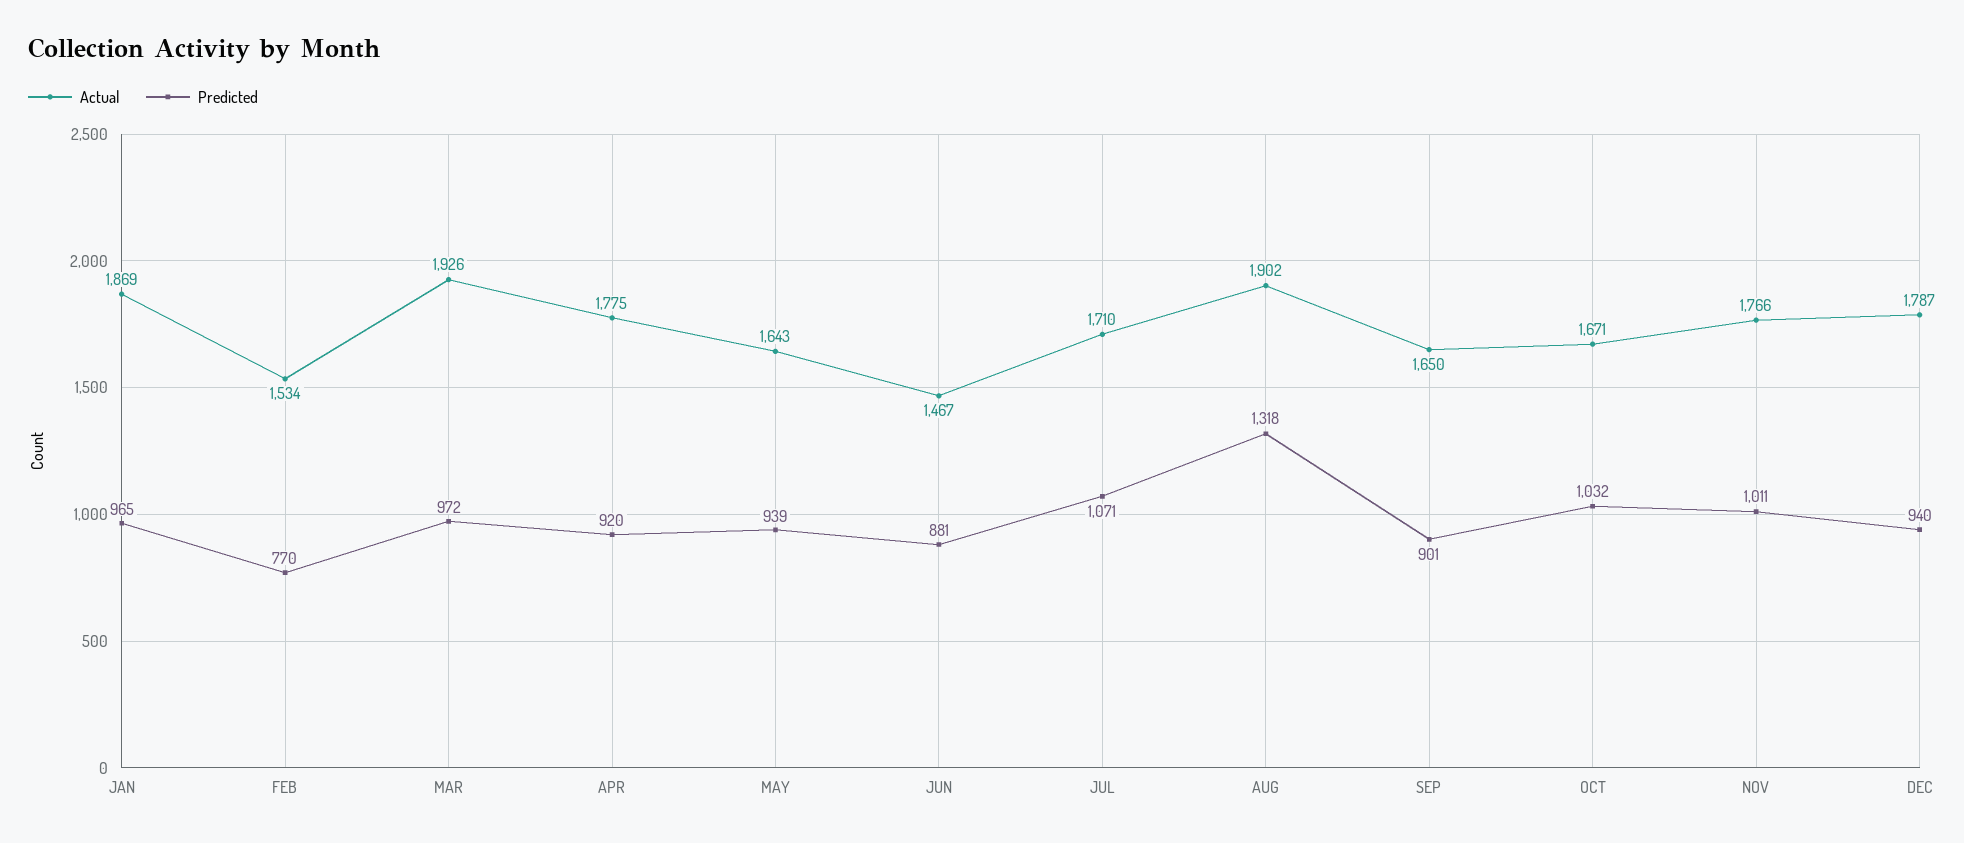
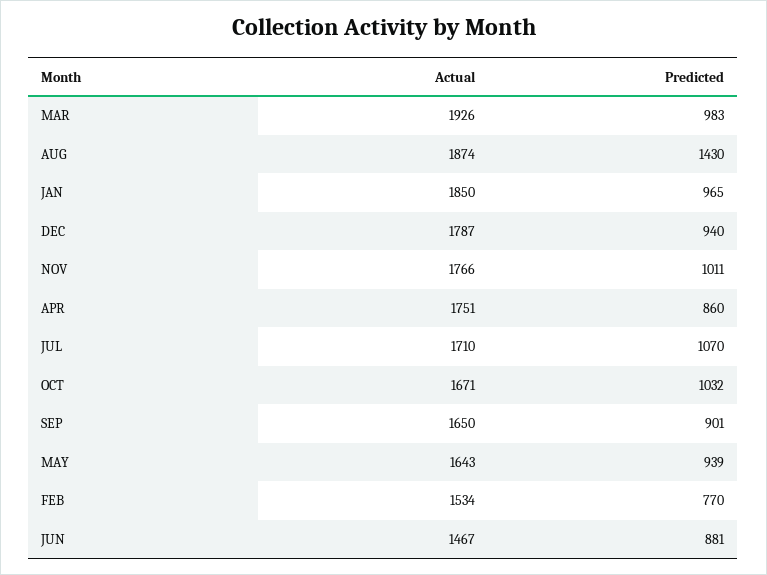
Actual, JAN: 1869 -> 1850
Predicted, MAR: 972 -> 983
Actual, APR: 1775 -> 1751
Predicted, APR: 920 -> 860
Predicted, JUL: 1071 -> 1070
Actual, AUG: 1902 -> 1874
Predicted, AUG: 1318 -> 1430

